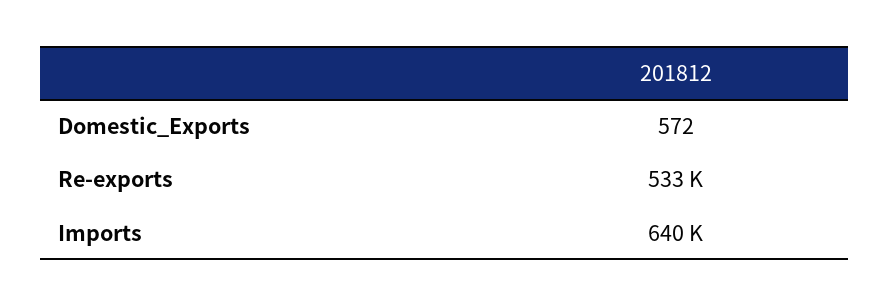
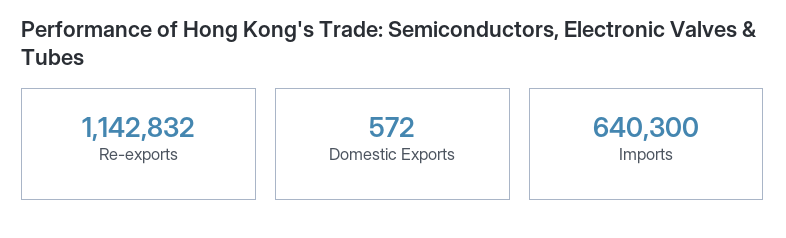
Re-exports: 533000 -> 1142832

